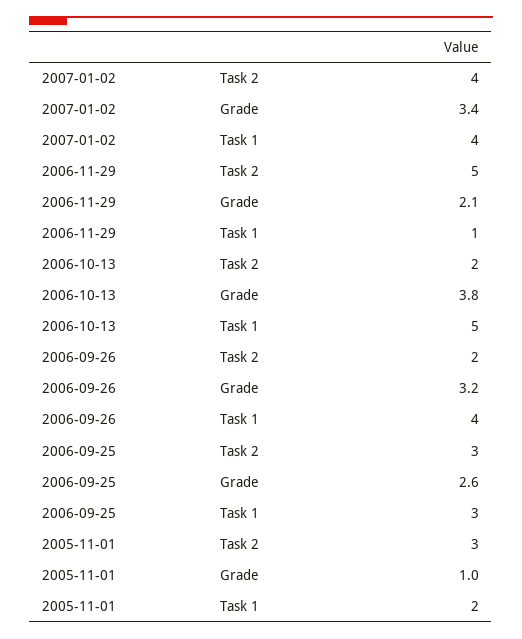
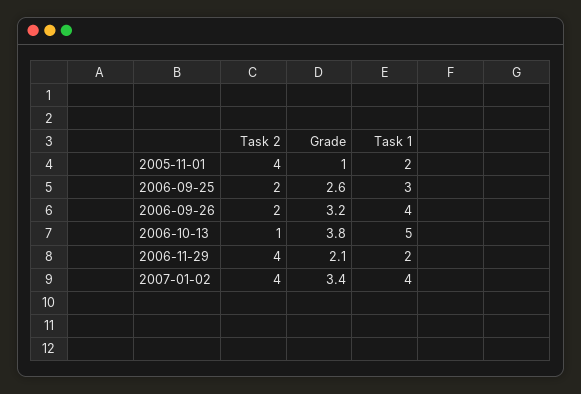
2006-11-29, Task 2: 5 -> 4
2006-11-29, Task 1: 1 -> 2
2006-10-13, Task 2: 2 -> 1
2006-09-25, Task 2: 3 -> 2
2005-11-01, Task 2: 3 -> 4

